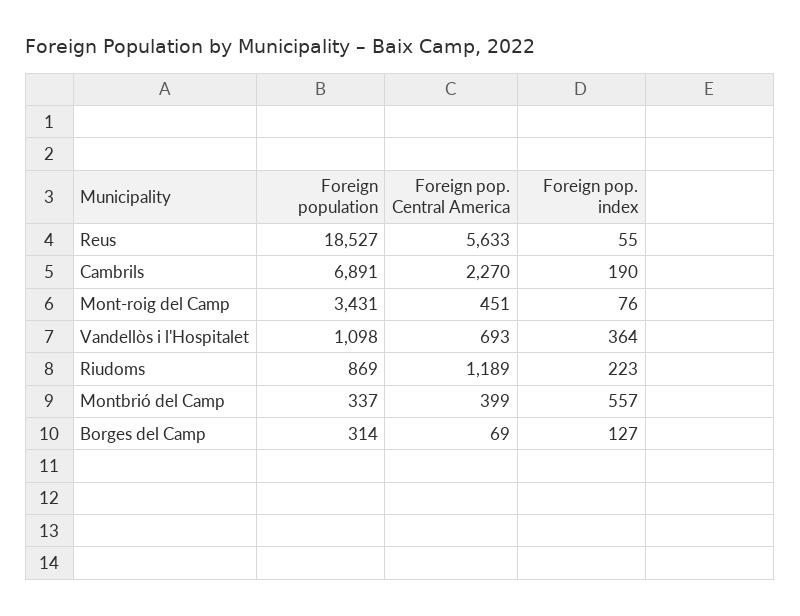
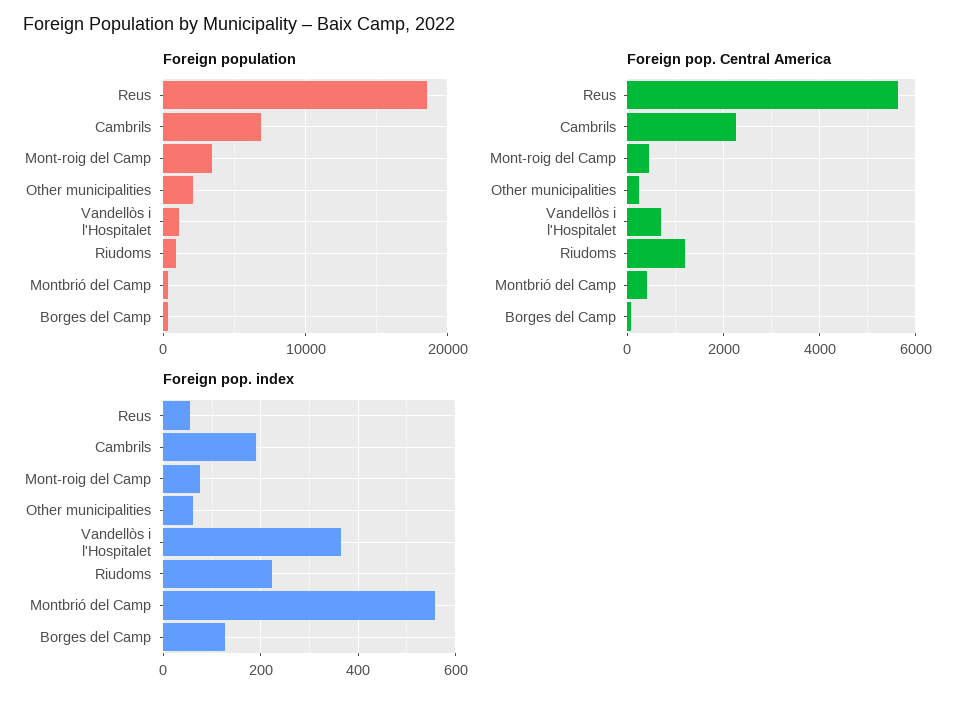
Foreign population, Other municipalities: none -> 2000
Foreign pop. Central America, Other municipalities: none -> 200
Foreign pop. index, Other municipalities: none -> 60

